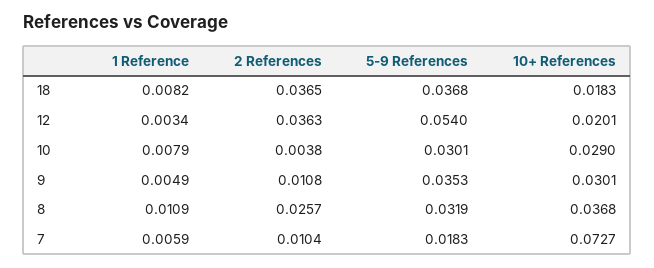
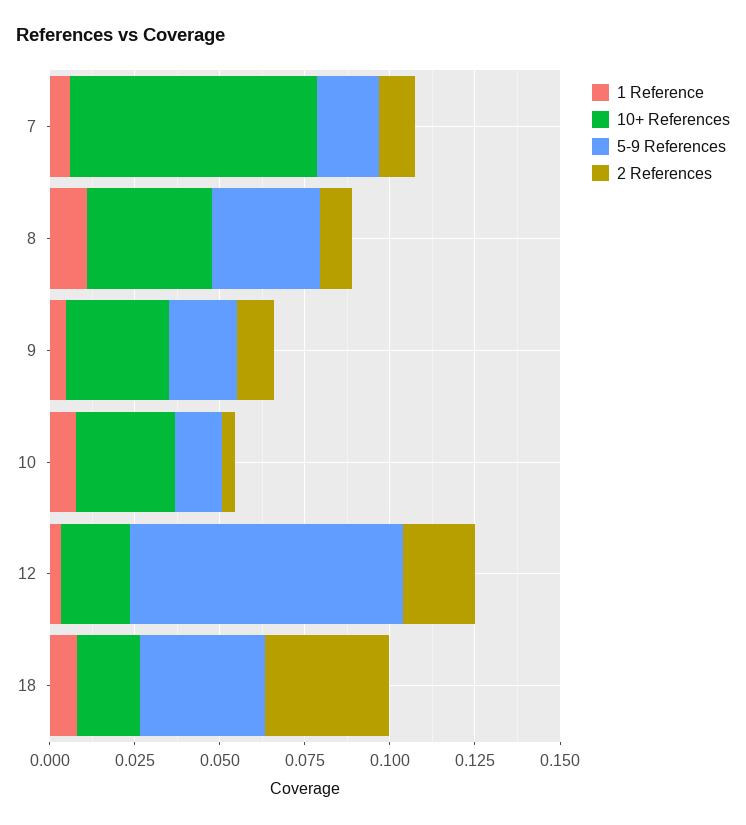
2 References, 12: 0.0363 -> 0.02
5-9 References, 12: 0.054 -> 0.08
5-9 References, 10: 0.0301 -> 0.015
5-9 References, 9: 0.0353 -> 0.02
2 References, 8: 0.0257 -> 0.01

